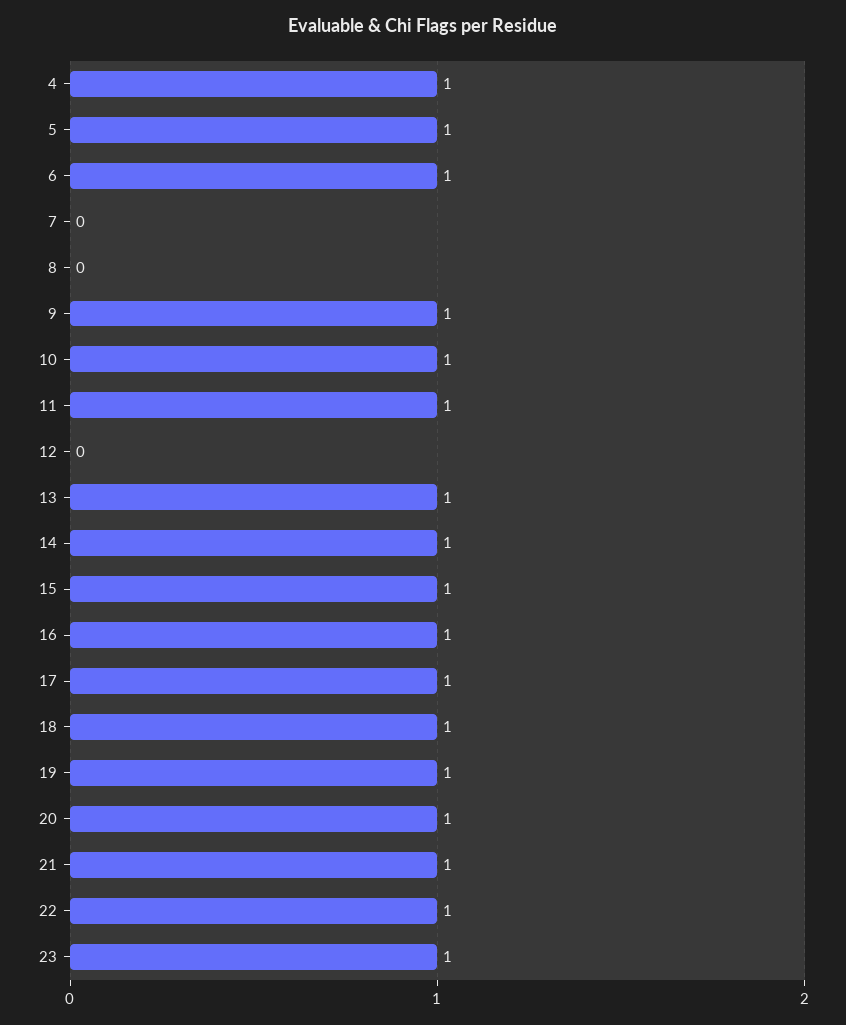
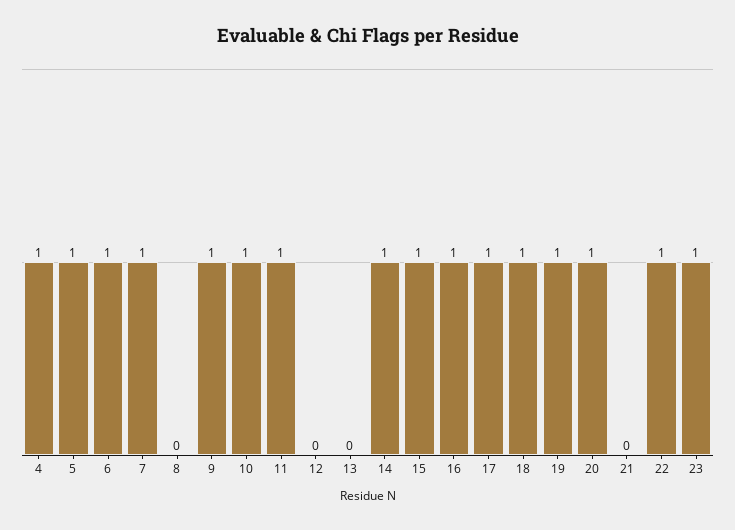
7: 0 -> 1
13: 1 -> 0
21: 1 -> 0

